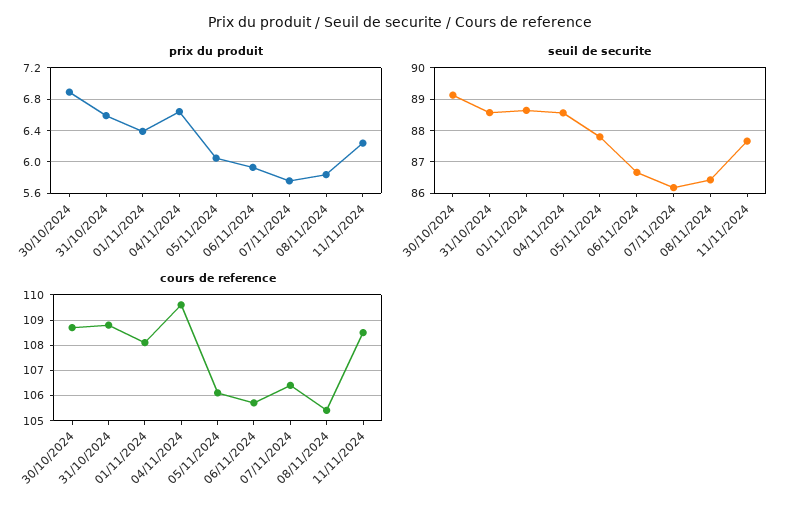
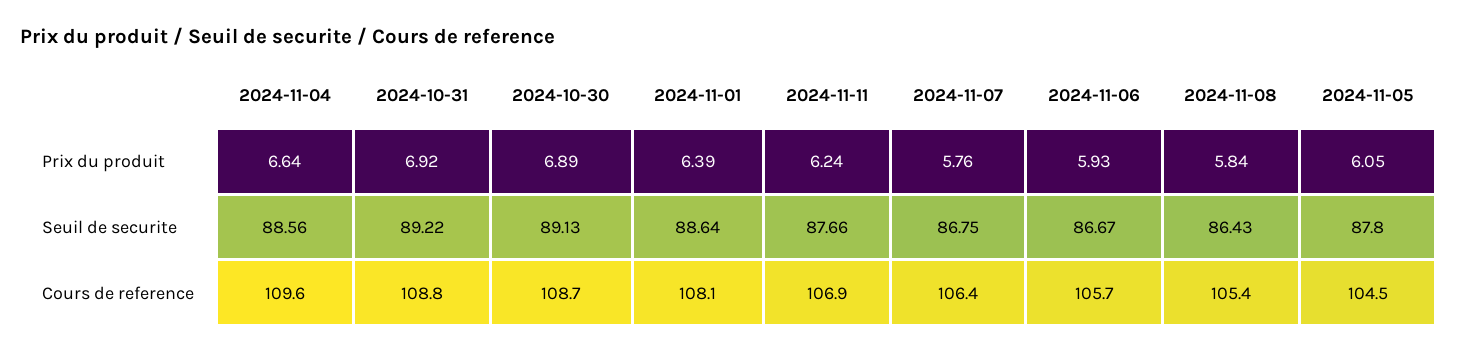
prix du produit, 31/10/2024: 6.6 -> 6.92
seuil de securite, 31/10/2024: 88.6 -> 89.22
seuil de securite, 07/11/2024: 86.2 -> 86.75
cours de reference, 05/11/2024: 106 -> 104.5
cours de reference, 11/11/2024: 108.5 -> 106.9

